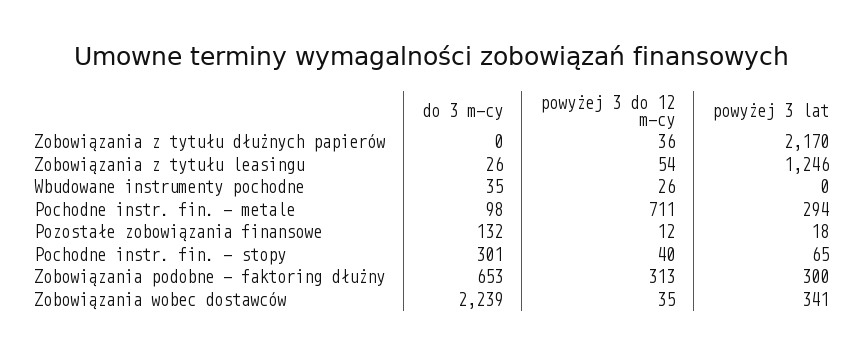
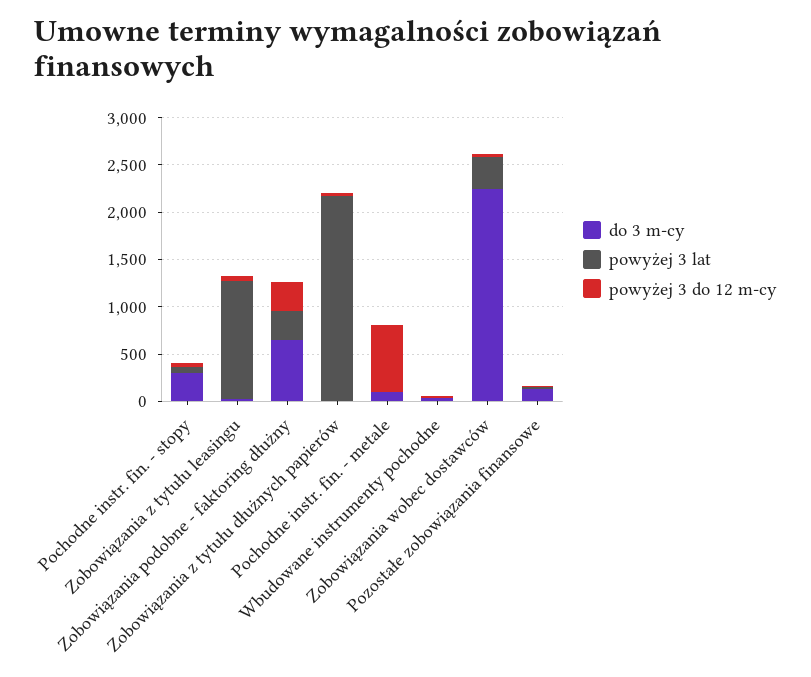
powyżej 3 lat, Pochodne instr. fin. - metale: 294 -> 0

